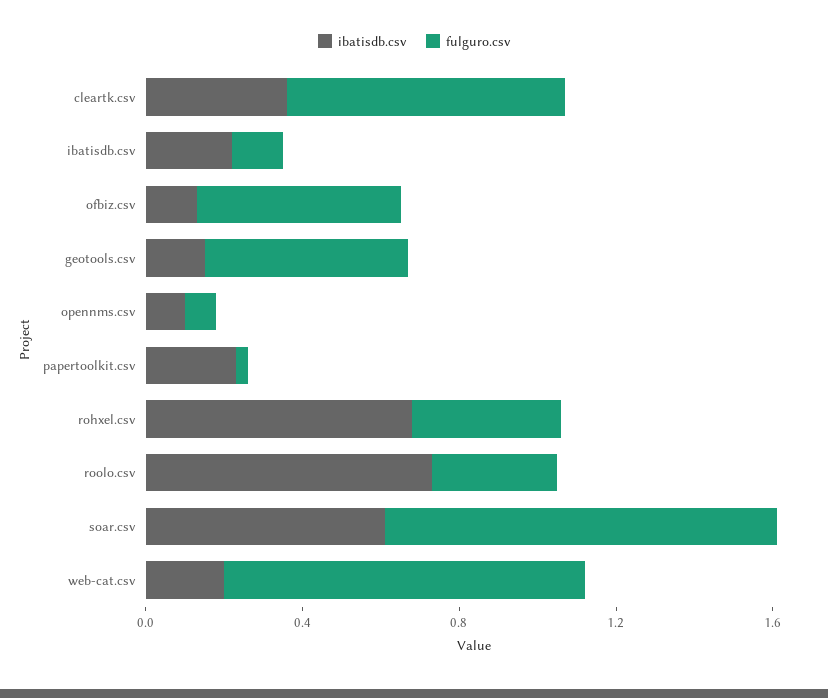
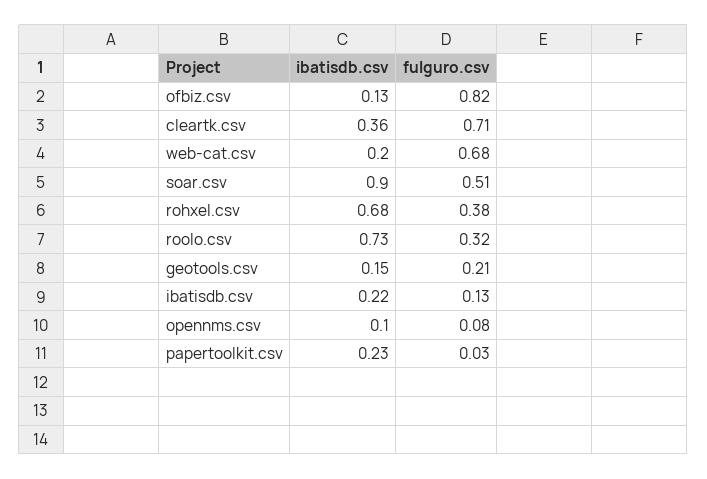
fulguro.csv, ofbiz.csv: 0.5 -> 0.82
fulguro.csv, geotools.csv: 0.5 -> 0.21
ibatisdb.csv, soar.csv: 0.6 -> 0.9
fulguro.csv, soar.csv: 1 -> 0.51
fulguro.csv, web-cat.csv: 0.9 -> 0.68

